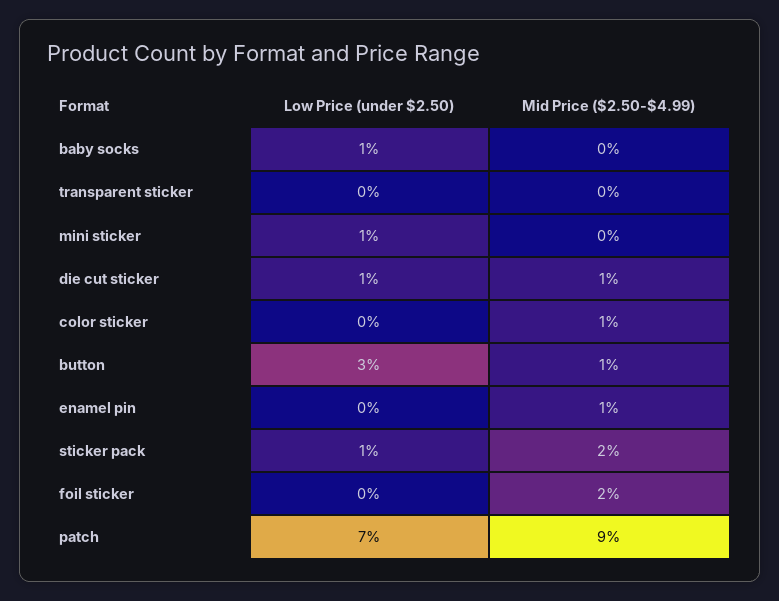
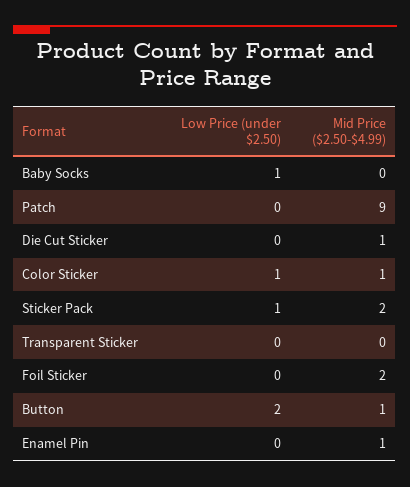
Low Price (under $2.50), mini sticker: 1 -> none
Mid Price ($2.50-$4.99), mini sticker: 0 -> none
Low Price (under $2.50), die cut sticker: 1 -> 0
Low Price (under $2.50), color sticker: 0 -> 1
Low Price (under $2.50), button: 3 -> 2
Low Price (under $2.50), patch: 7 -> 0

